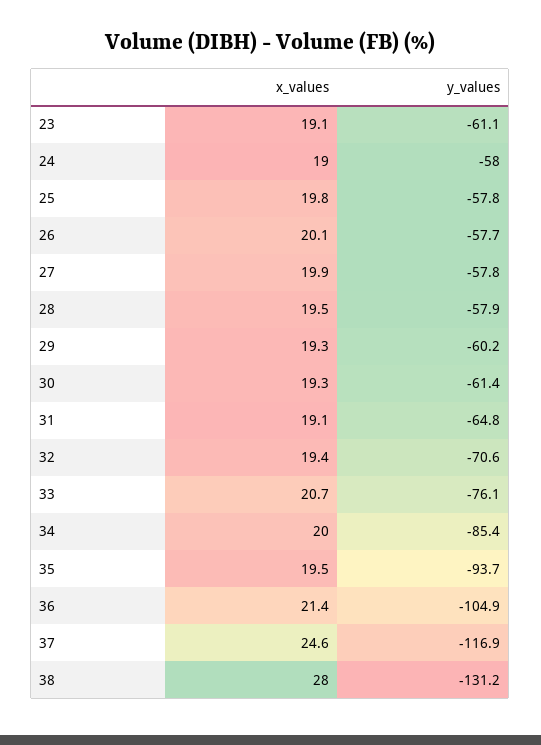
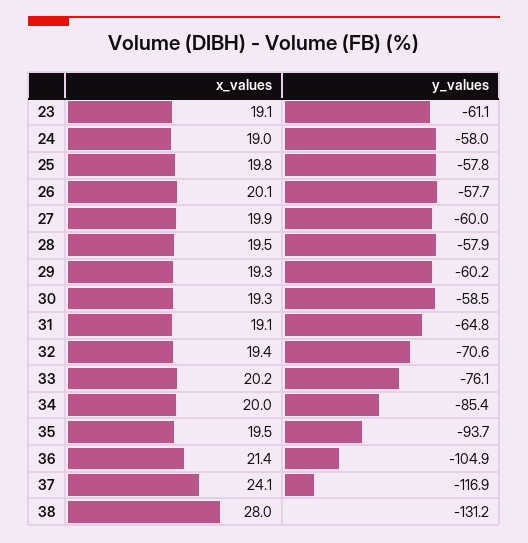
y_values, 27: -57.8 -> -60
y_values, 30: -61.4 -> -58.5
x_values, 33: 20.7 -> 20.2
x_values, 37: 24.6 -> 24.1

